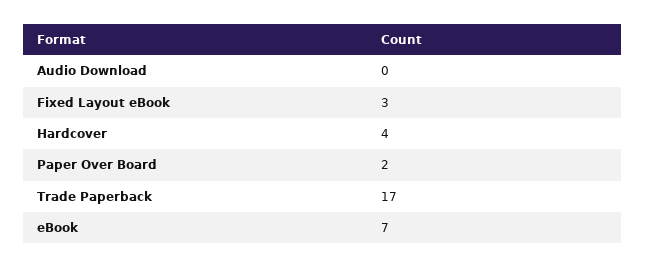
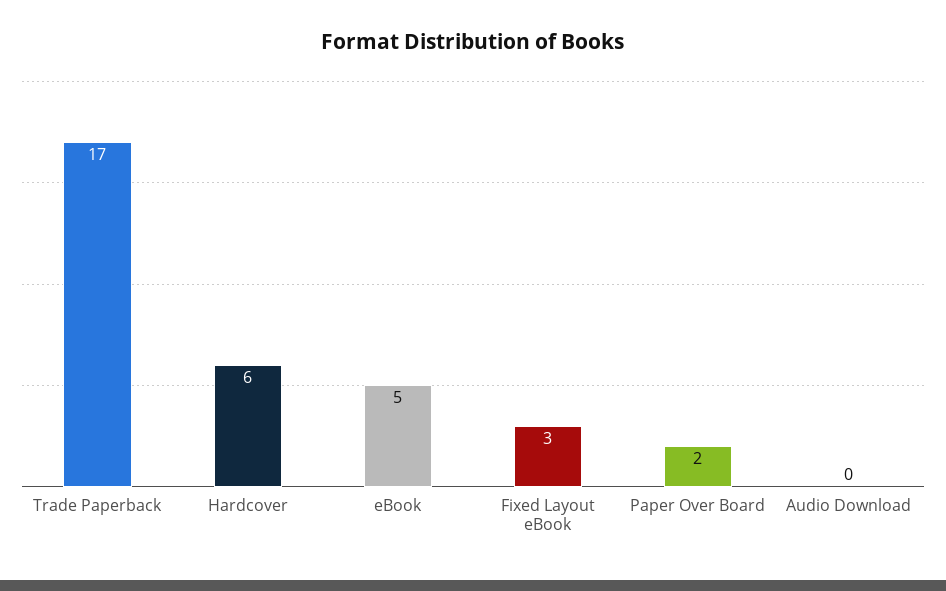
Hardcover: 4 -> 6
eBook: 7 -> 5

